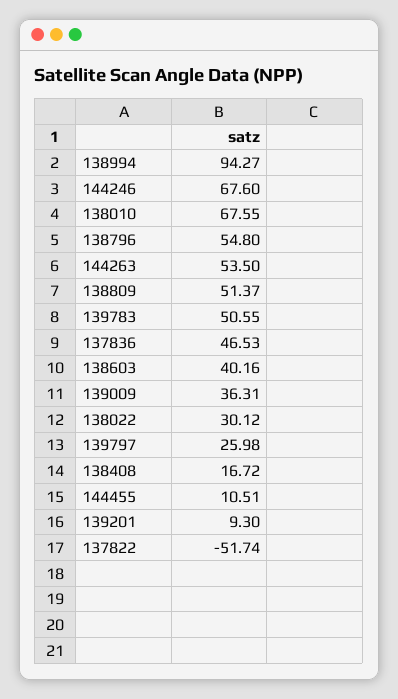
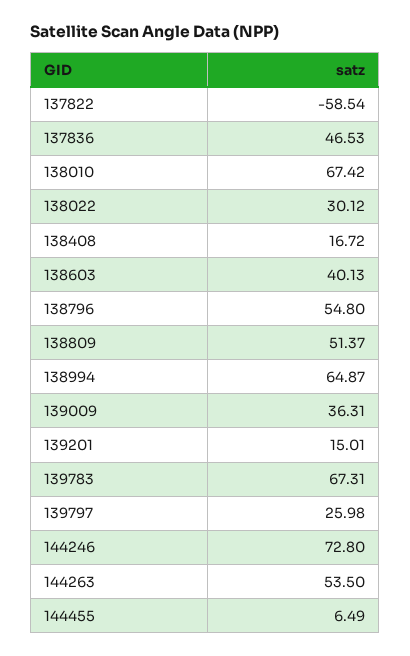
138994: 94.27 -> 64.87
144246: 67.6 -> 72.8
138010: 67.55 -> 67.42
139783: 50.55 -> 67.31
138603: 40.16 -> 40.13
144455: 10.51 -> 6.49
139201: 9.3 -> 15.01
137822: -51.74 -> -58.54

